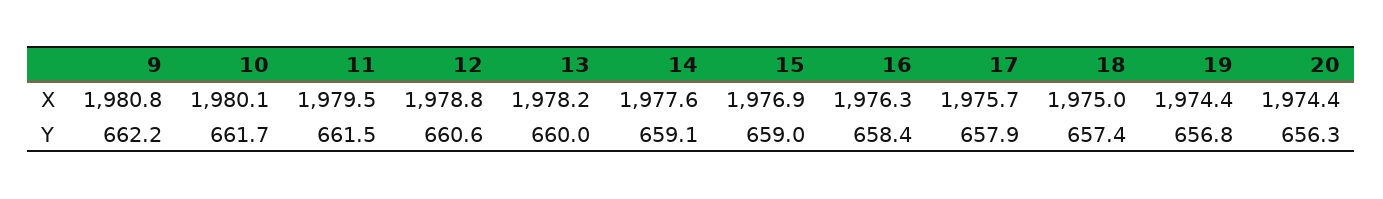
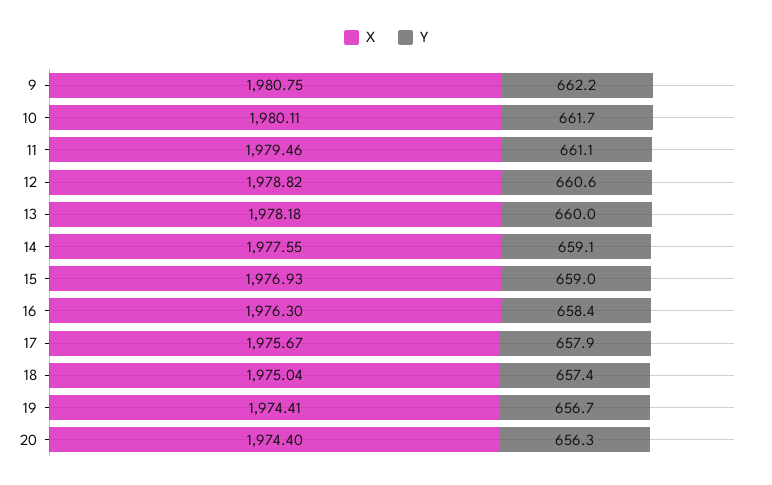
Y, 11: 661.5 -> 661.1
Y, 19: 656.8 -> 656.7

